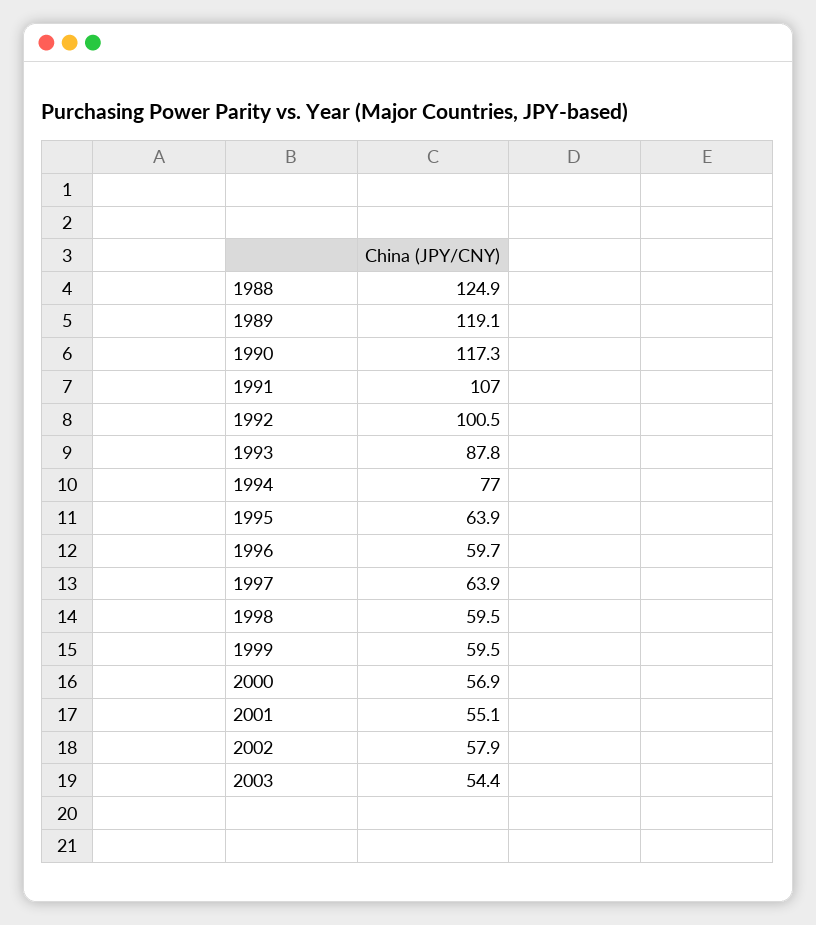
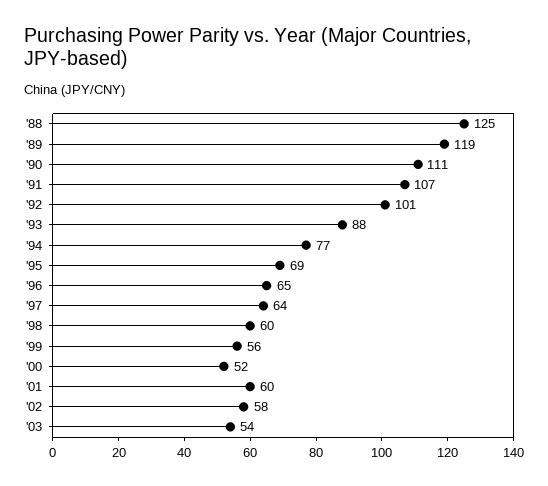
1990: 117.3 -> 111
1995: 63.9 -> 69
1996: 59.7 -> 65
1999: 59.5 -> 56
2000: 56.9 -> 52
2001: 55.1 -> 60

